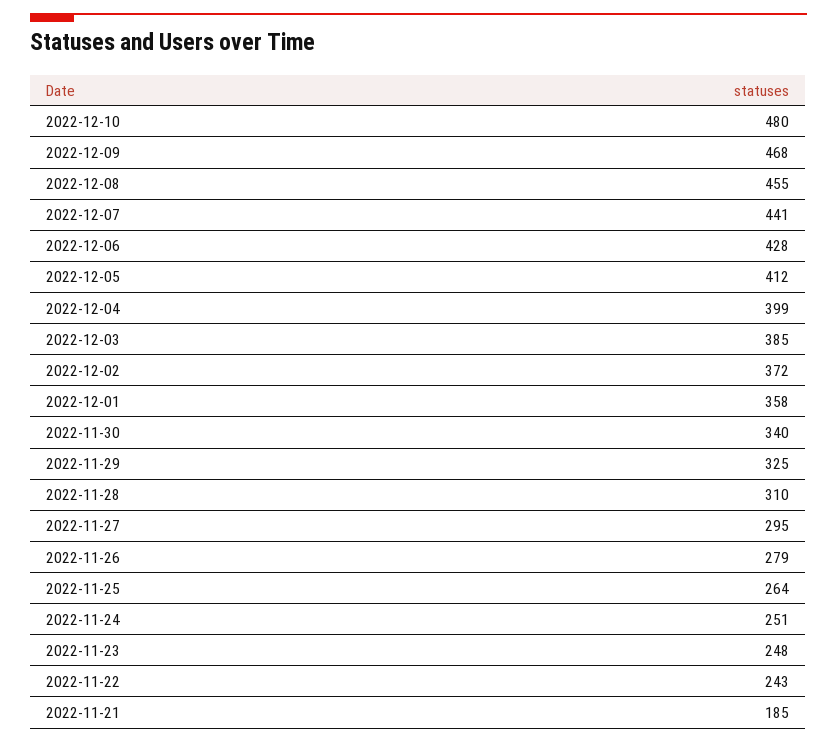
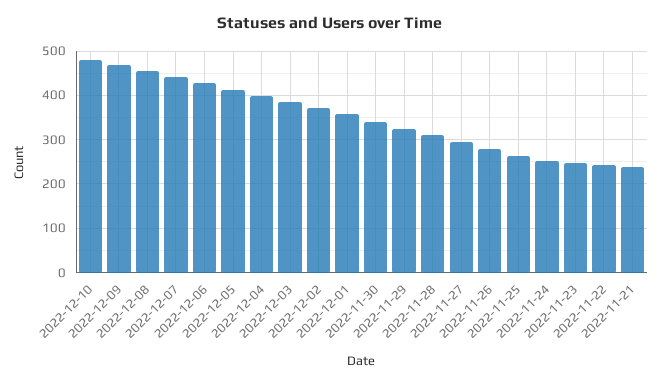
2022-11-21: 185 -> 240

